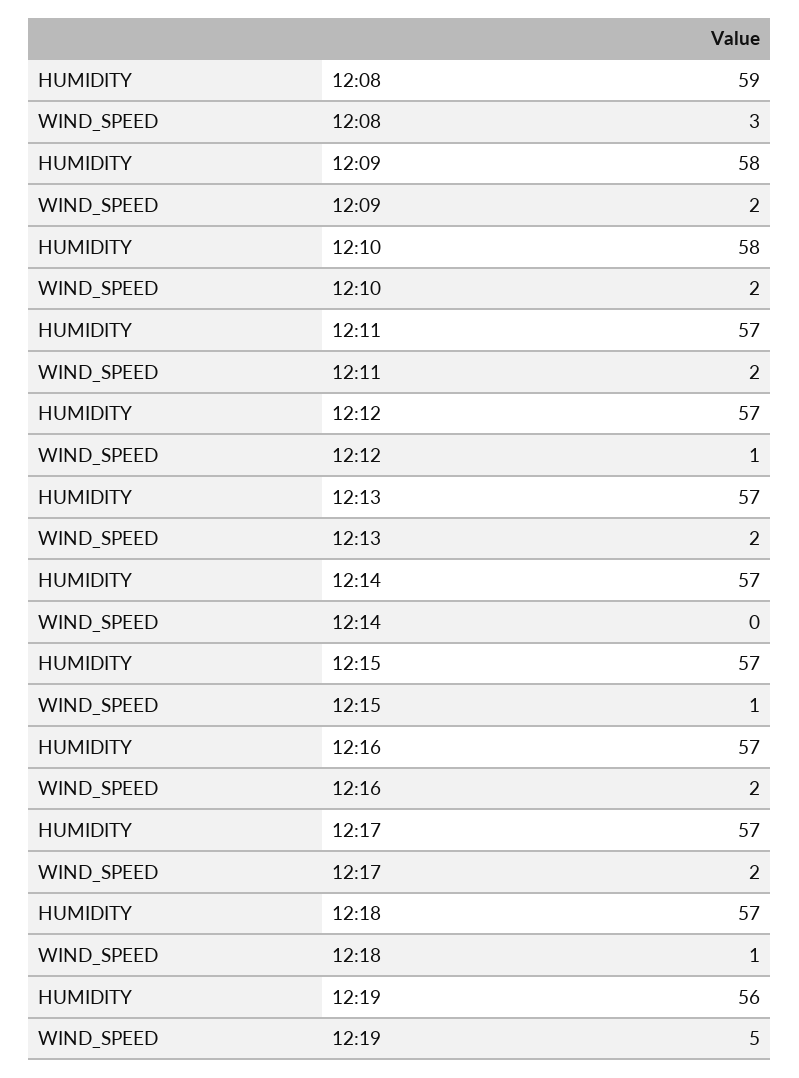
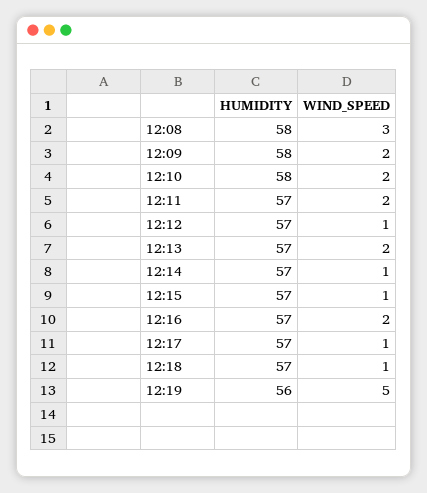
HUMIDITY, 12:08: 59 -> 58
WIND_SPEED, 12:14: 0 -> 1
WIND_SPEED, 12:17: 2 -> 1

